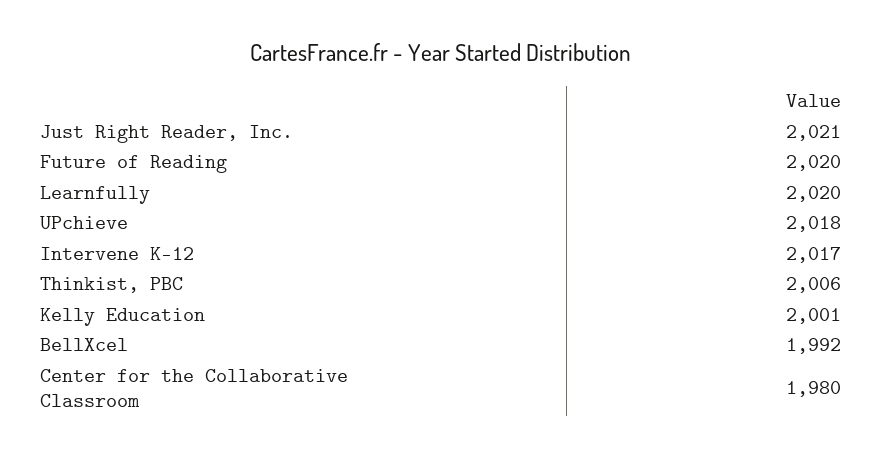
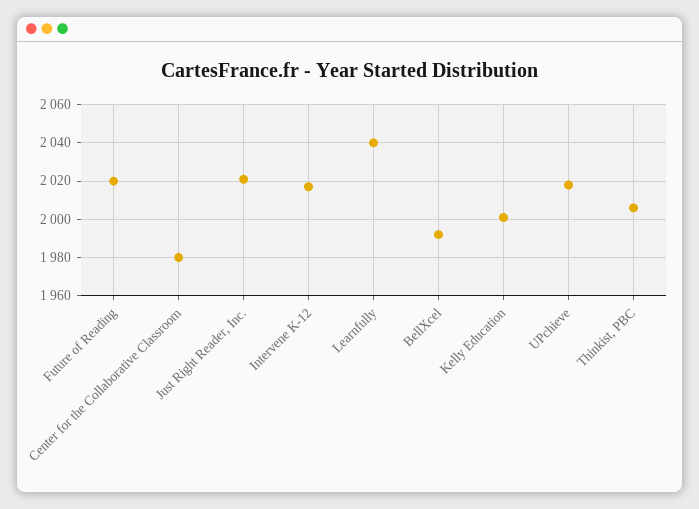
Learnfully: 2020 -> 2040

